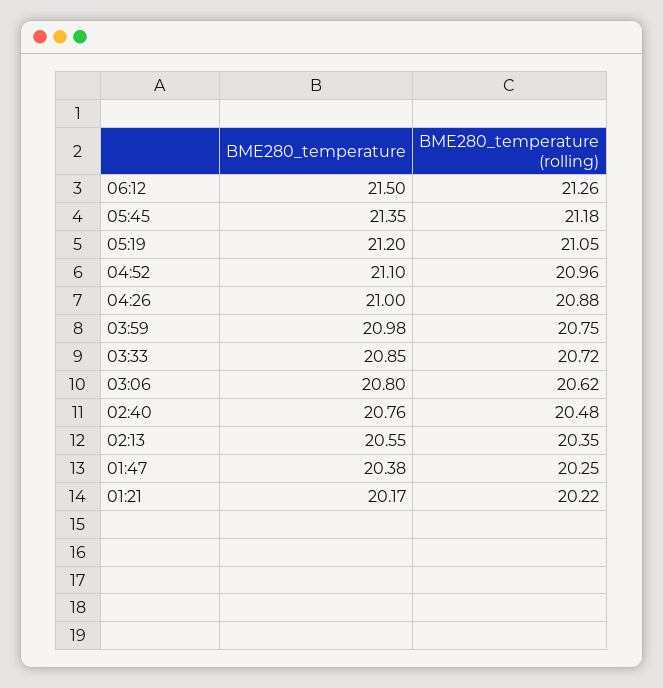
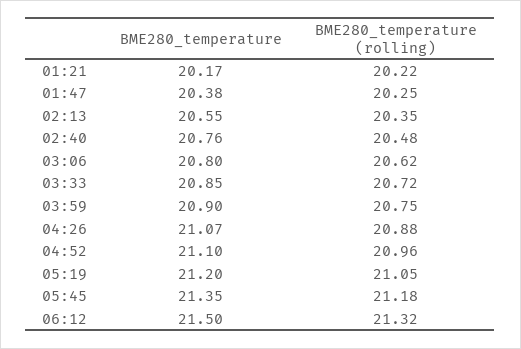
BME280_temperature (rolling), 06:12: 21.26 -> 21.32
BME280_temperature, 04:26: 21 -> 21.07
BME280_temperature, 03:59: 20.98 -> 20.9

